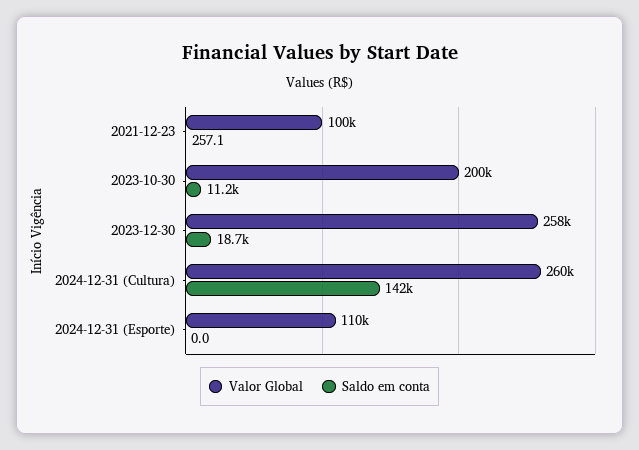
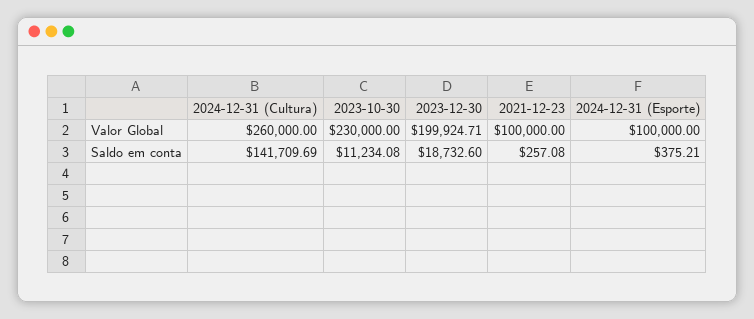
Valor Global, 2023-10-30: 200000 -> 230000
Valor Global, 2023-12-30: 258000 -> 199924.71
Valor Global, 2024-12-31 (Esporte): 110000 -> 100000
Saldo em conta, 2024-12-31 (Esporte): 0 -> 375.21

